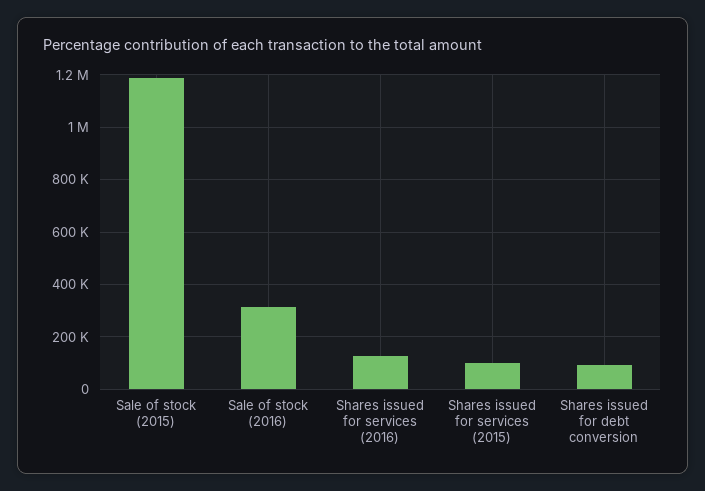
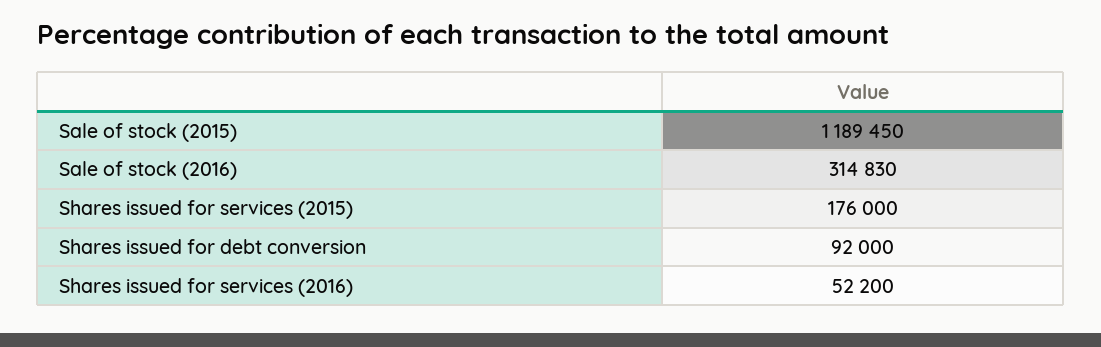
Shares issued for services (2016): 125000 -> 52200
Shares issued for services (2015): 100000 -> 176000

